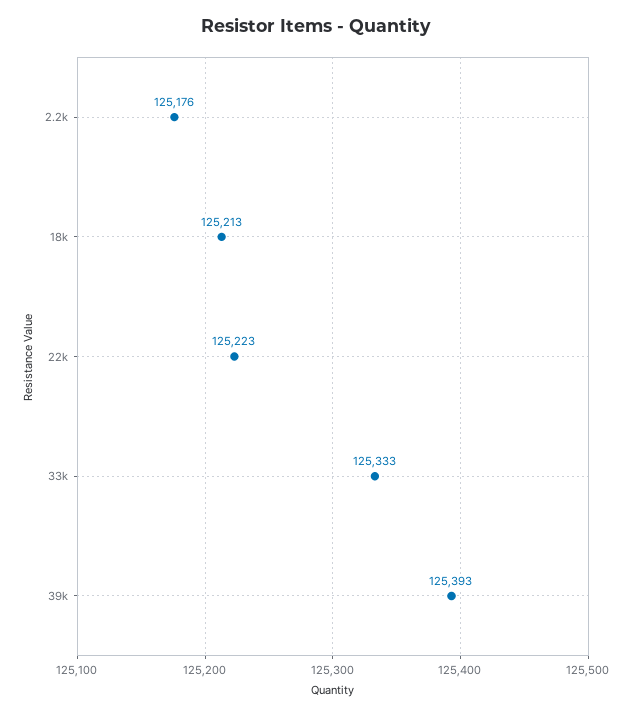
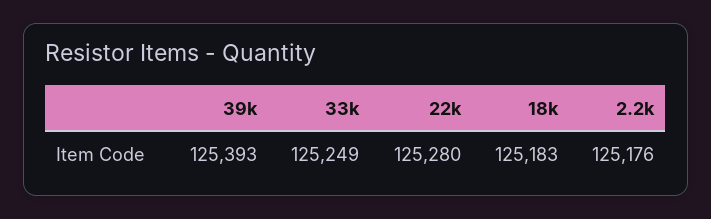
18k: 125213 -> 125183
22k: 125223 -> 125280
33k: 125333 -> 125249

